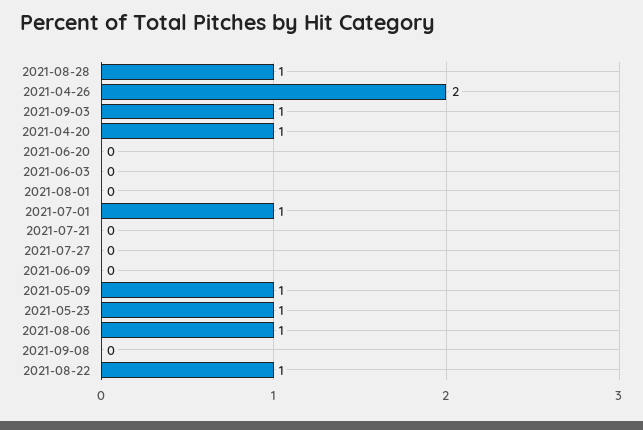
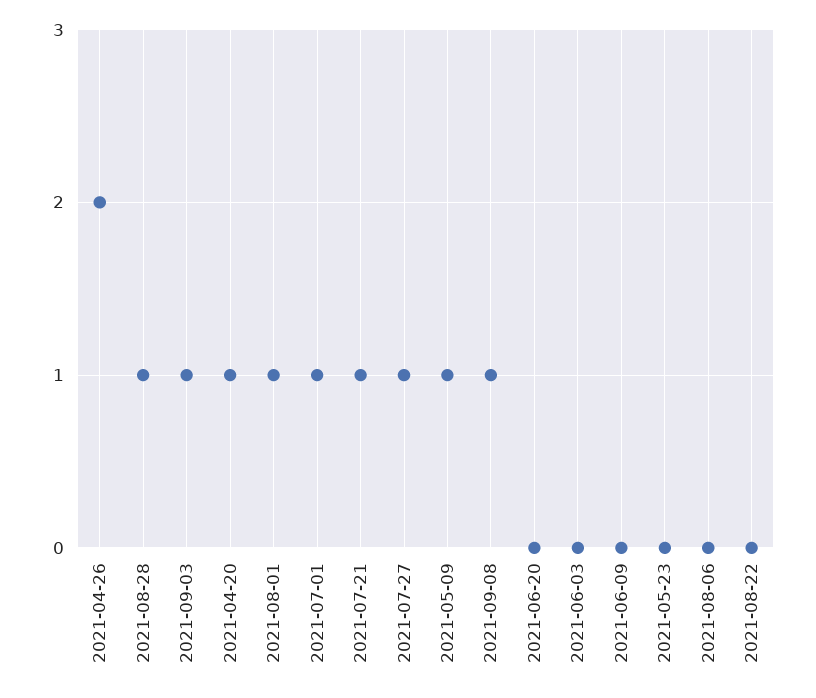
2021-08-01: 0 -> 1
2021-07-21: 0 -> 1
2021-07-27: 0 -> 1
2021-05-23: 1 -> 0
2021-08-06: 1 -> 0
2021-09-08: 0 -> 1
2021-08-22: 1 -> 0

